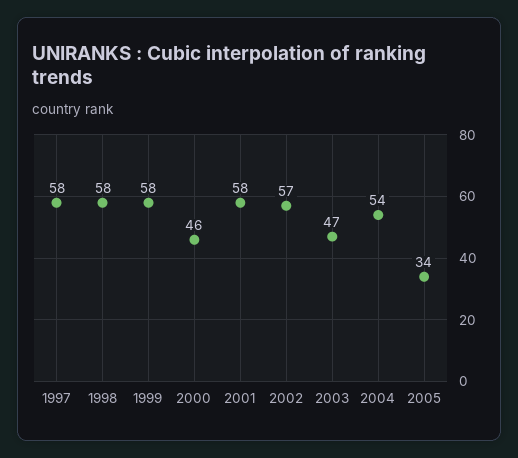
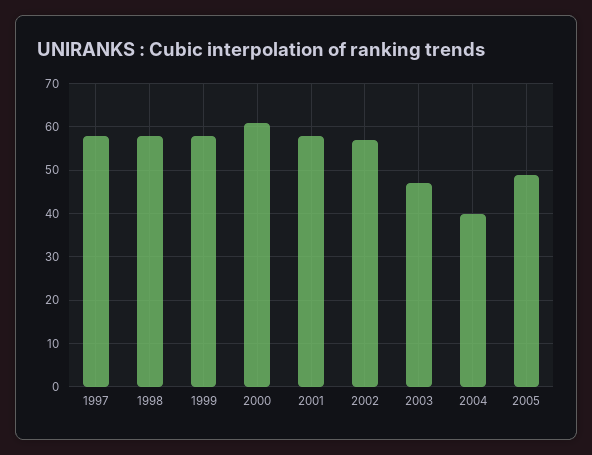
2000: 46 -> 60
2004: 54 -> 40
2005: 34 -> 50

